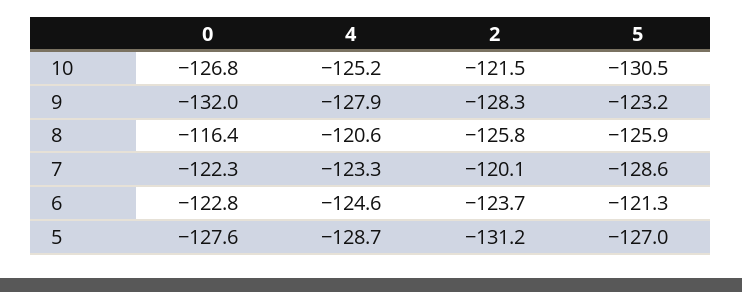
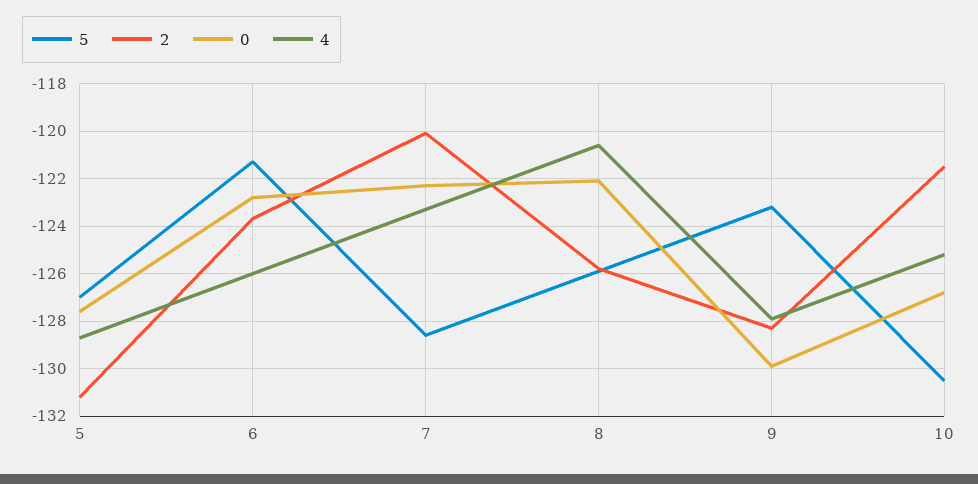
0, 9: -132 -> -130
0, 8: -116.4 -> -122
4, 6: -124.6 -> -126

